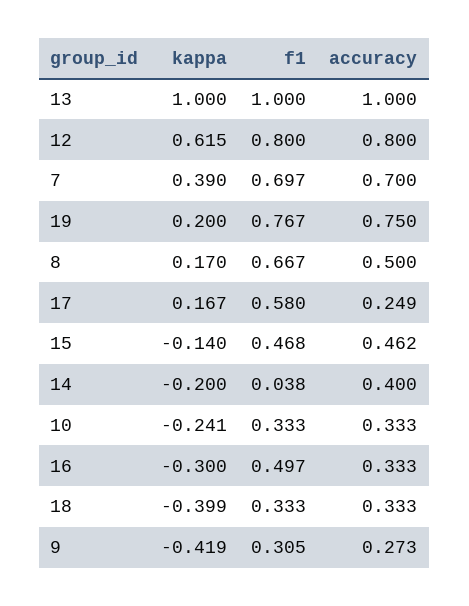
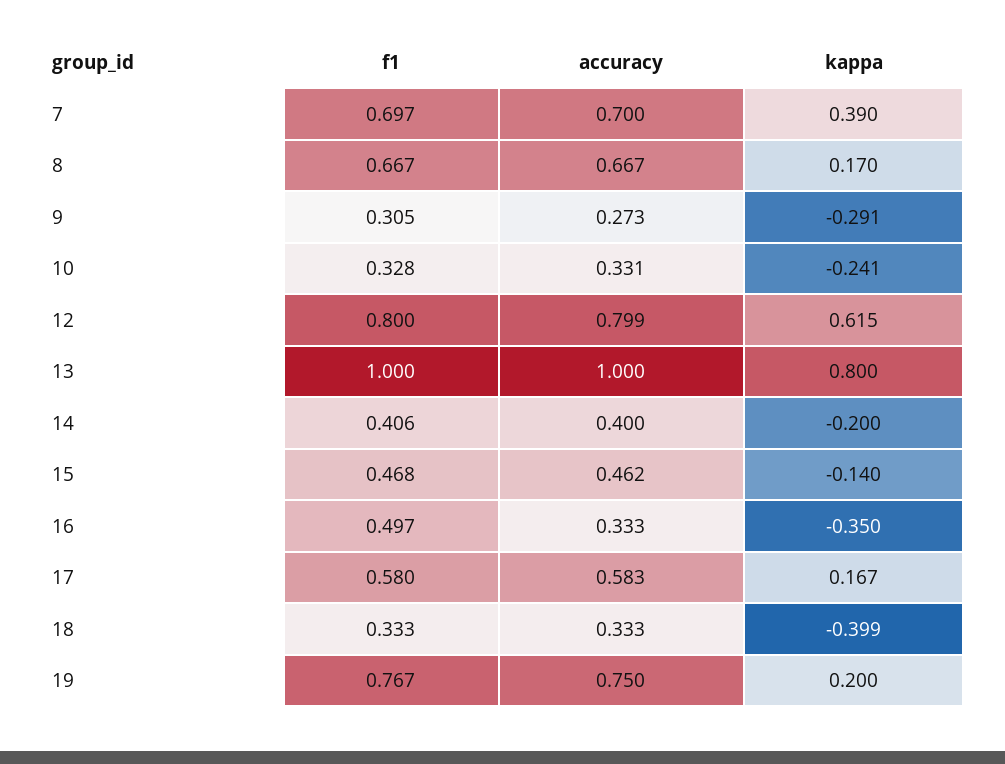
kappa, 13: 1 -> 0.8
accuracy, 12: 0.8 -> 0.799
accuracy, 8: 0.5 -> 0.667
accuracy, 17: 0.249 -> 0.583
f1, 14: 0.038 -> 0.406
f1, 10: 0.333 -> 0.328
accuracy, 10: 0.333 -> 0.331
kappa, 16: -0.3 -> -0.35
kappa, 9: -0.419 -> -0.291

